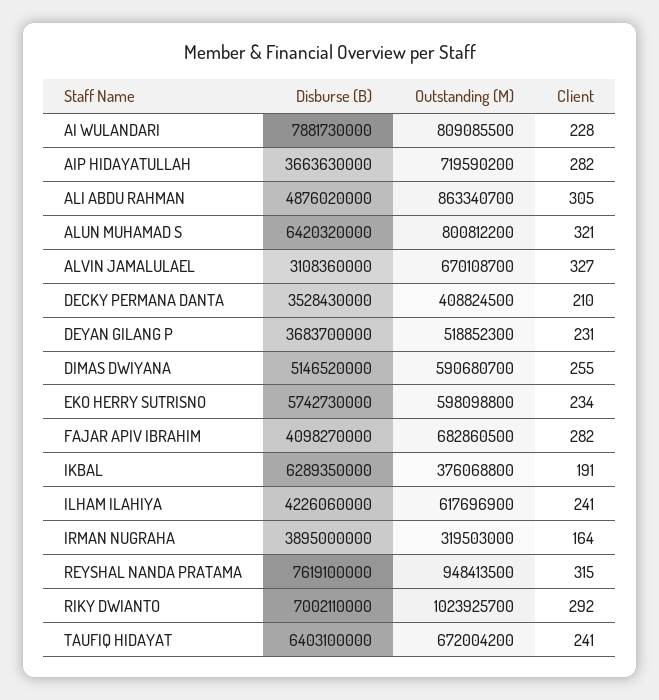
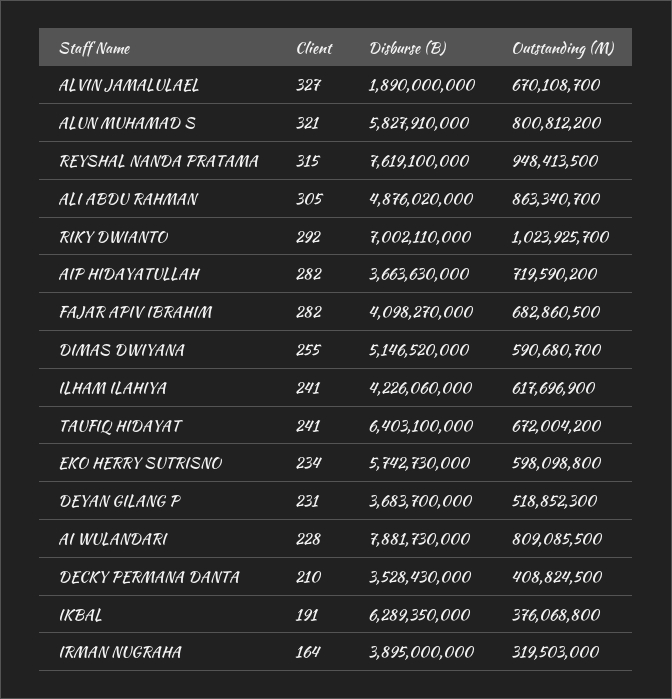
Disburse (B), ALUN MUHAMAD S: 6420320000 -> 5827910000
Disburse (B), ALVIN JAMALULAEL: 3108360000 -> 1890000000

